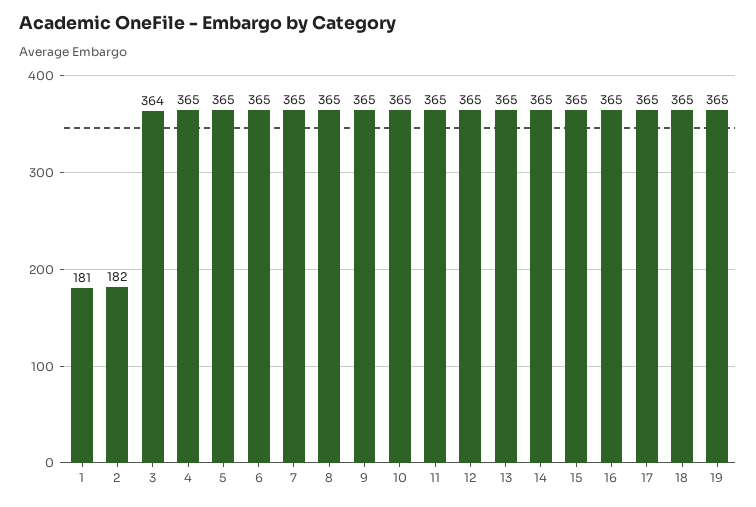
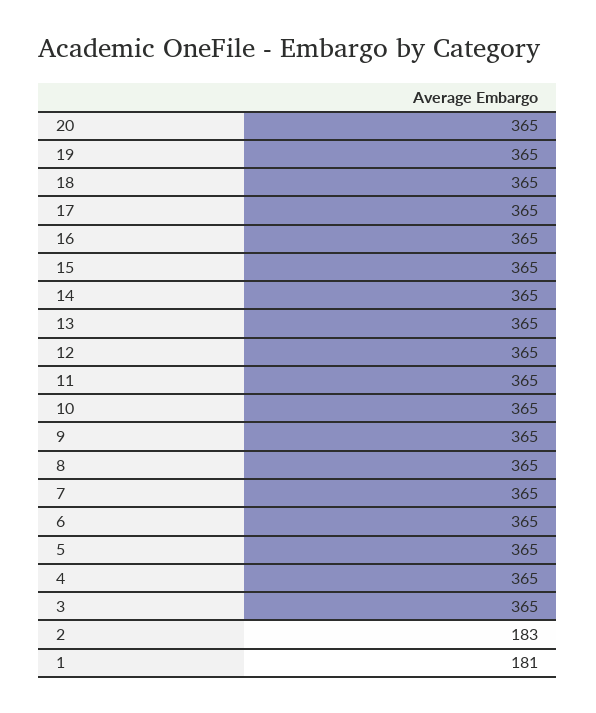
2: 182 -> 183
3: 364 -> 365
20: none -> 365

